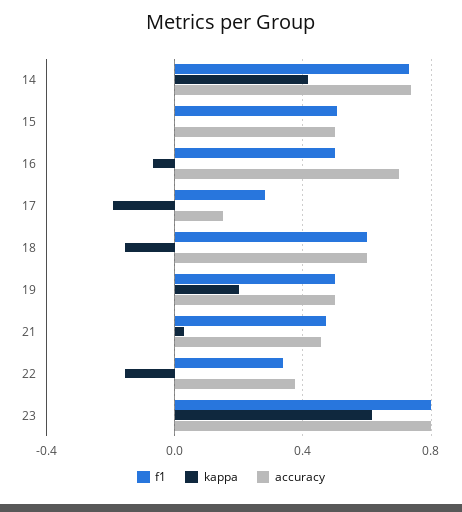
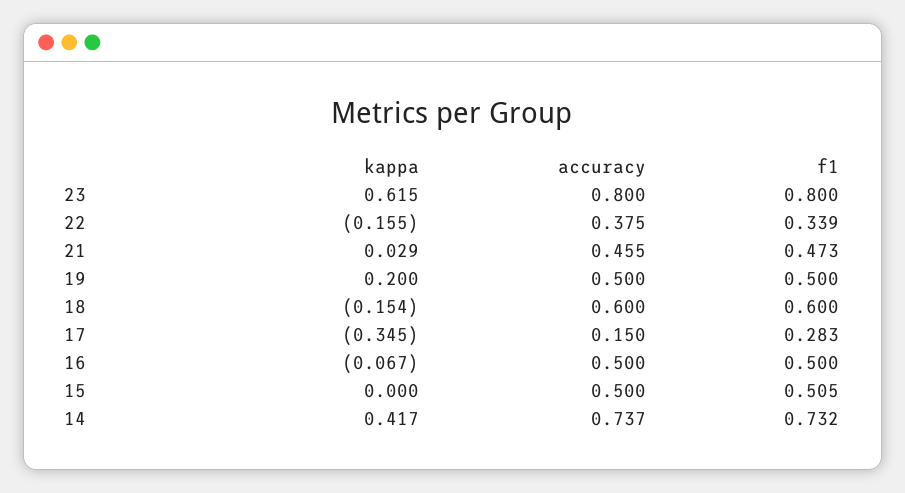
accuracy, 16: 0.7 -> 0.5
kappa, 17: -0.2 -> -0.345

